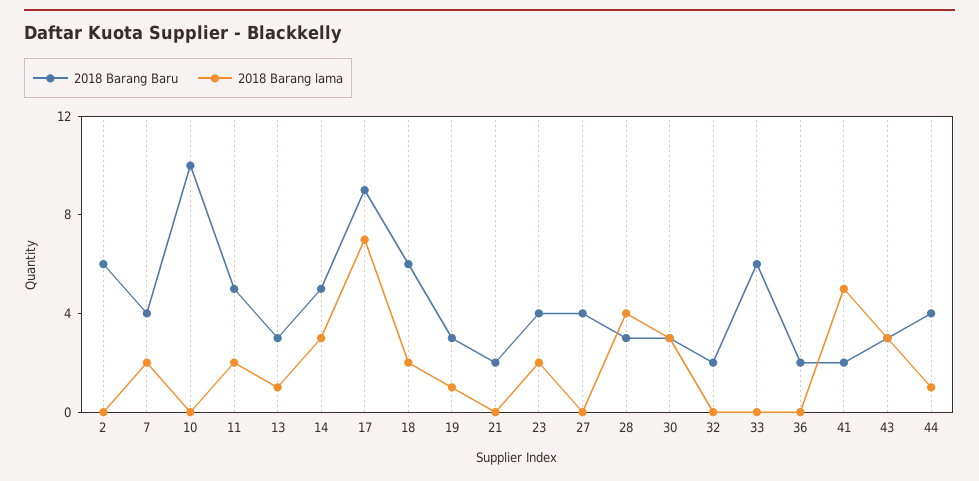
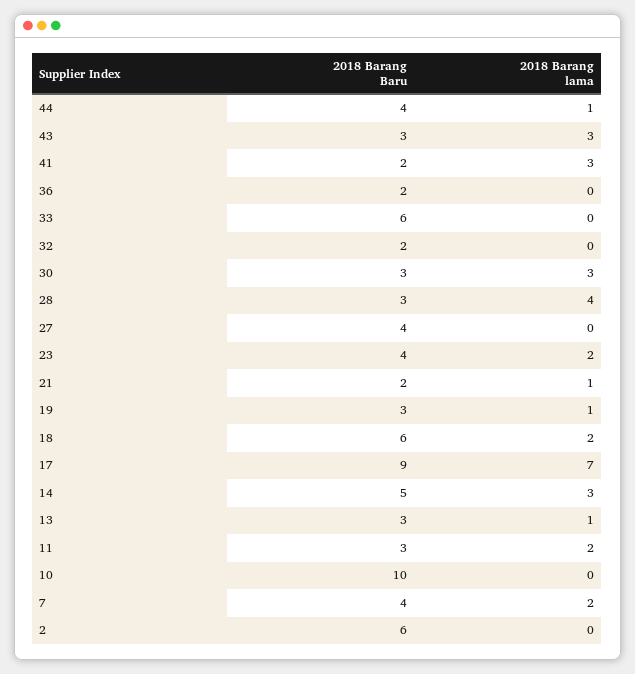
2018 Barang Baru, 11: 5 -> 3
2018 Barang lama, 21: 0 -> 1
2018 Barang lama, 41: 5 -> 3

